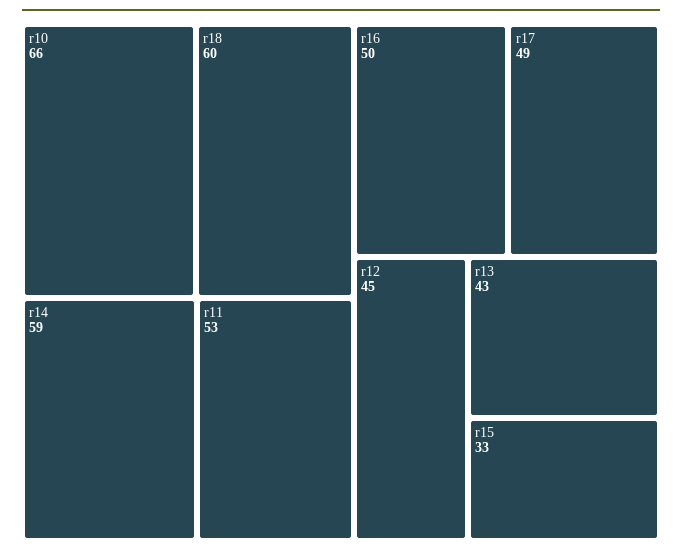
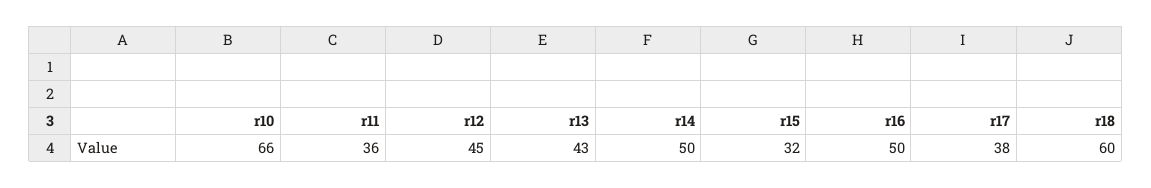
r14: 59 -> 50
r11: 53 -> 36
r17: 49 -> 38
r15: 33 -> 32

